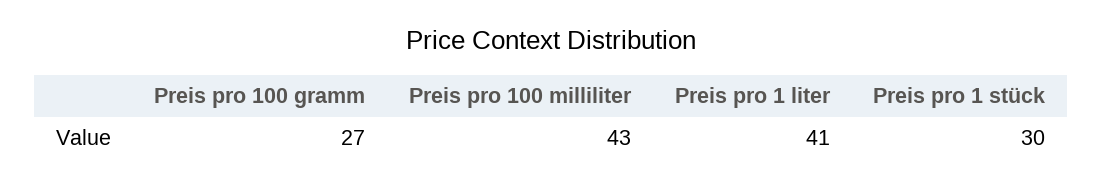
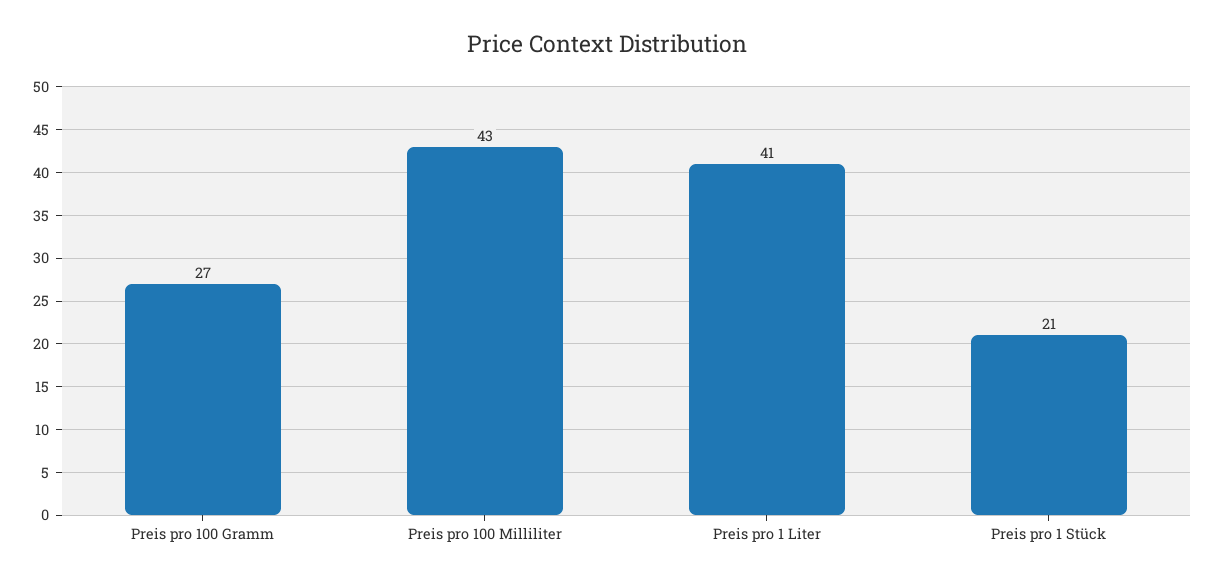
Preis pro 1 stück: 30 -> 21

